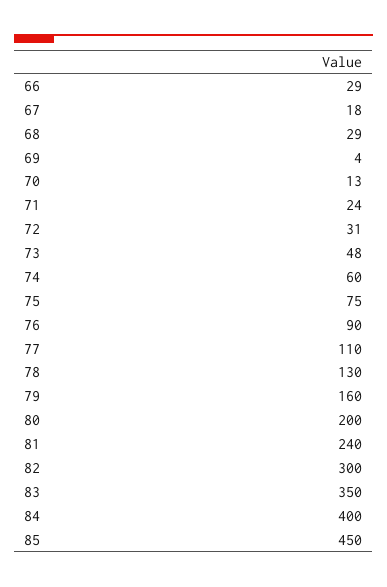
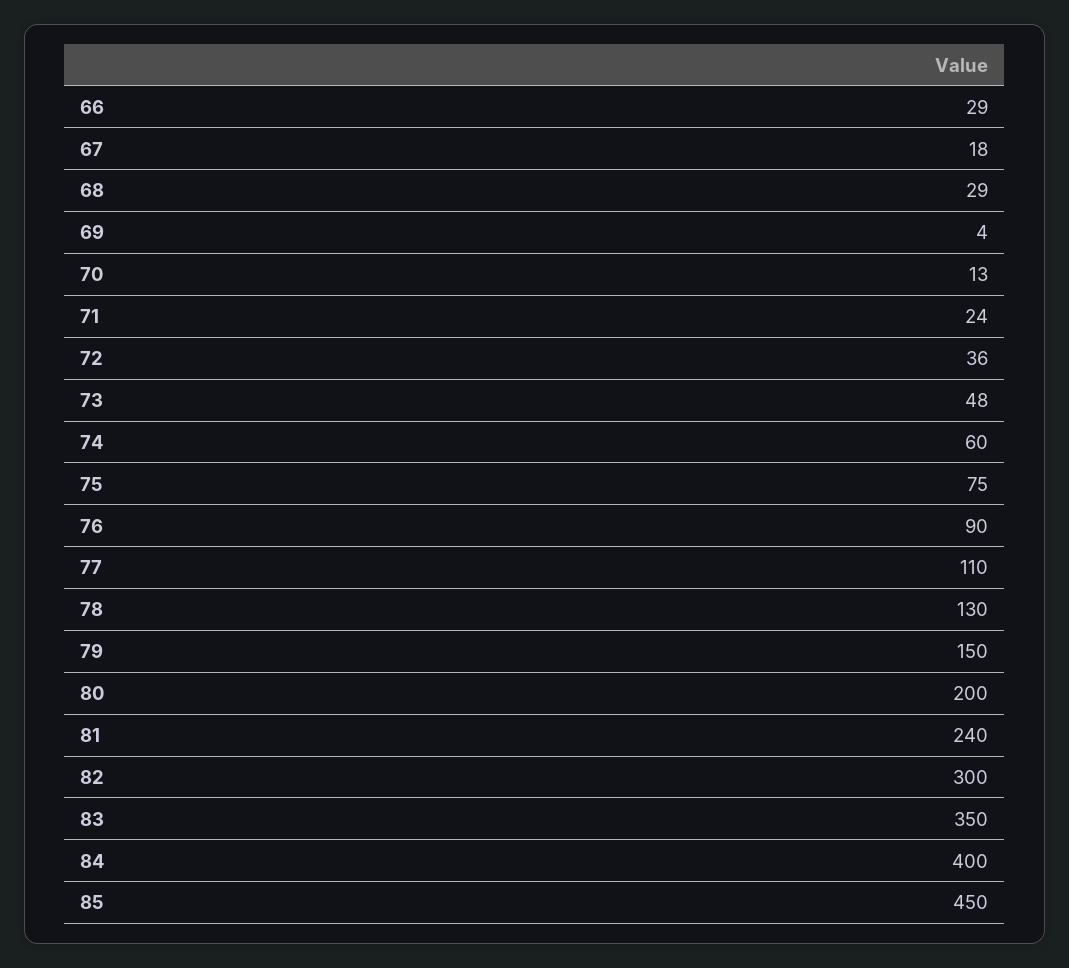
72: 31 -> 36
79: 160 -> 150

